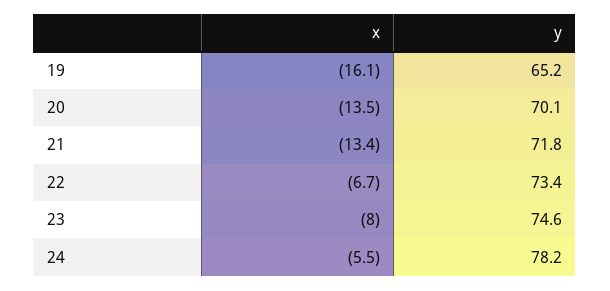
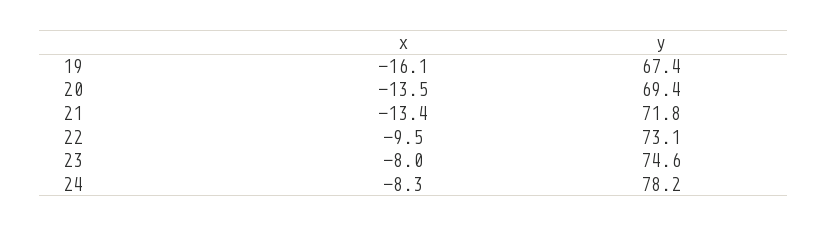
y, 19: 65.2 -> 67.4
y, 20: 70.1 -> 69.4
x, 22: -6.7 -> -9.5
y, 22: 73.4 -> 73.1
x, 24: -5.5 -> -8.3

